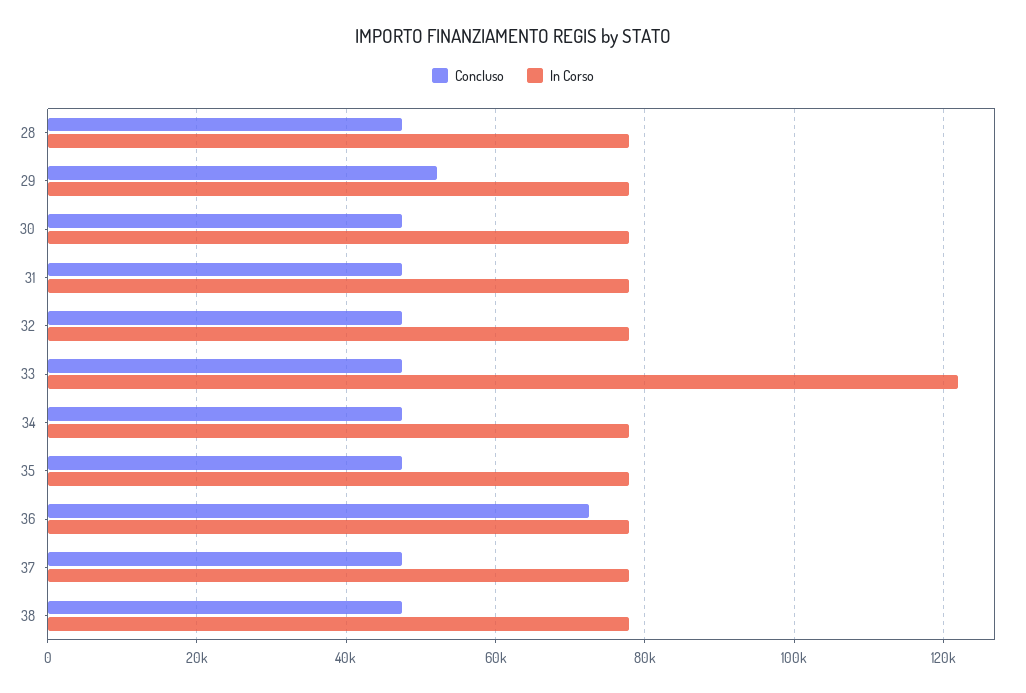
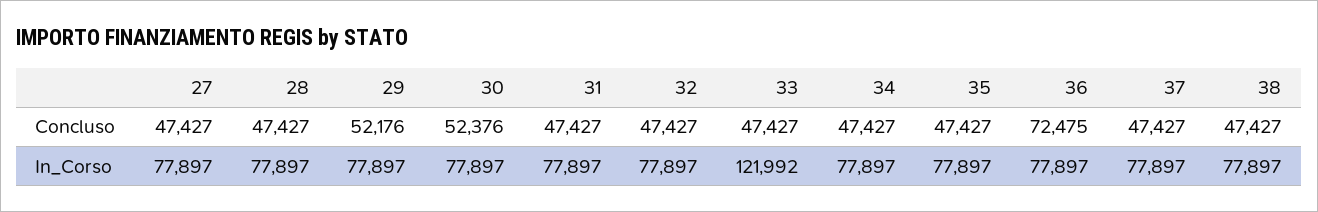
Concluso, 30: 48000 -> 52376
Concluso, 27: none -> 47427
In Corso, 27: none -> 77897

